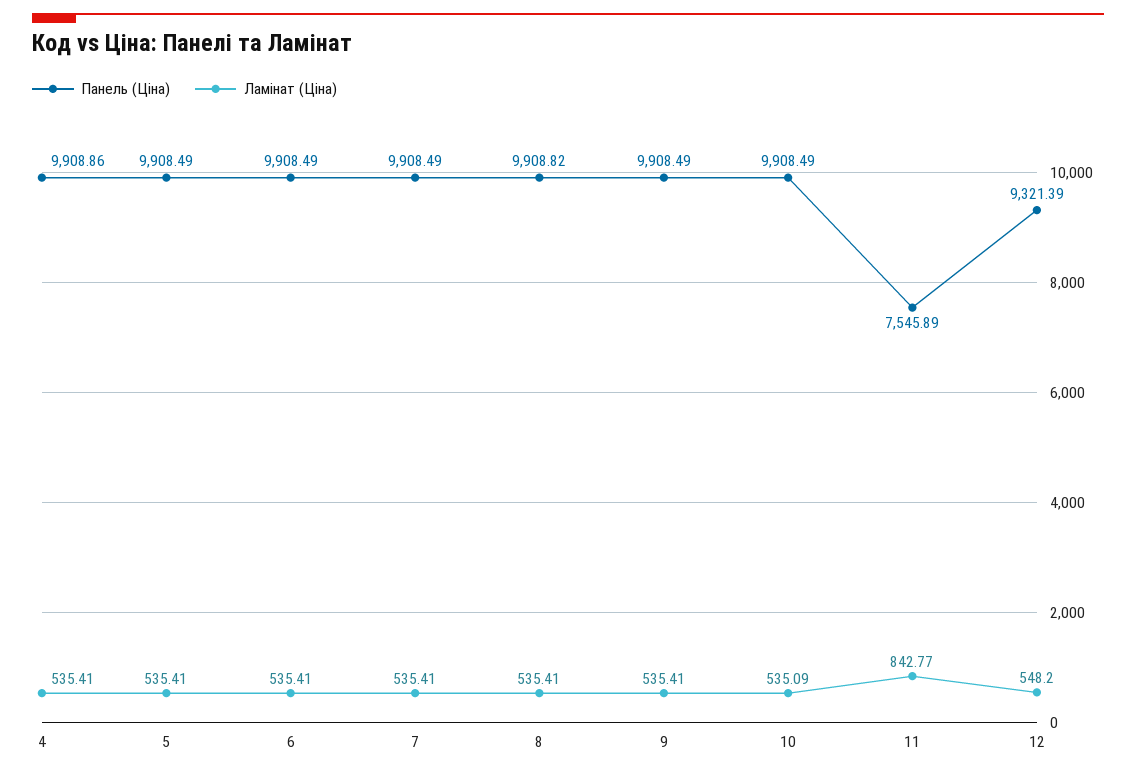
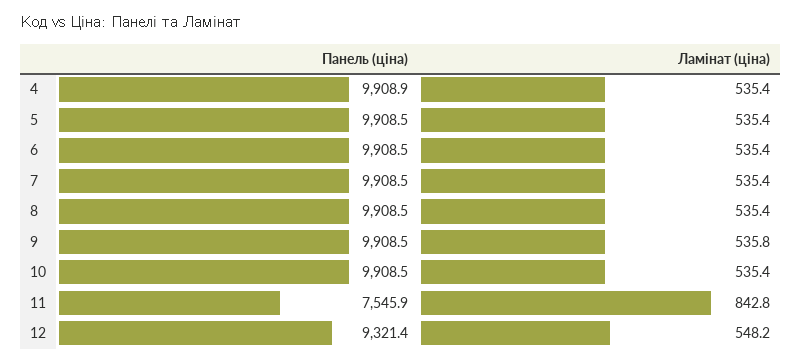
Панель (Ціна), 8: 9908.82 -> 9908.5
Ламінат (Ціна), 9: 535.41 -> 535.8
Ламінат (Ціна), 10: 535.09 -> 535.4

